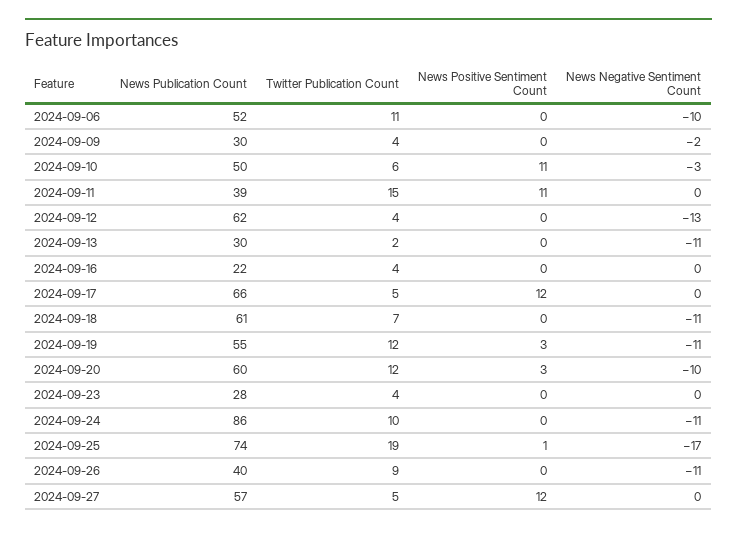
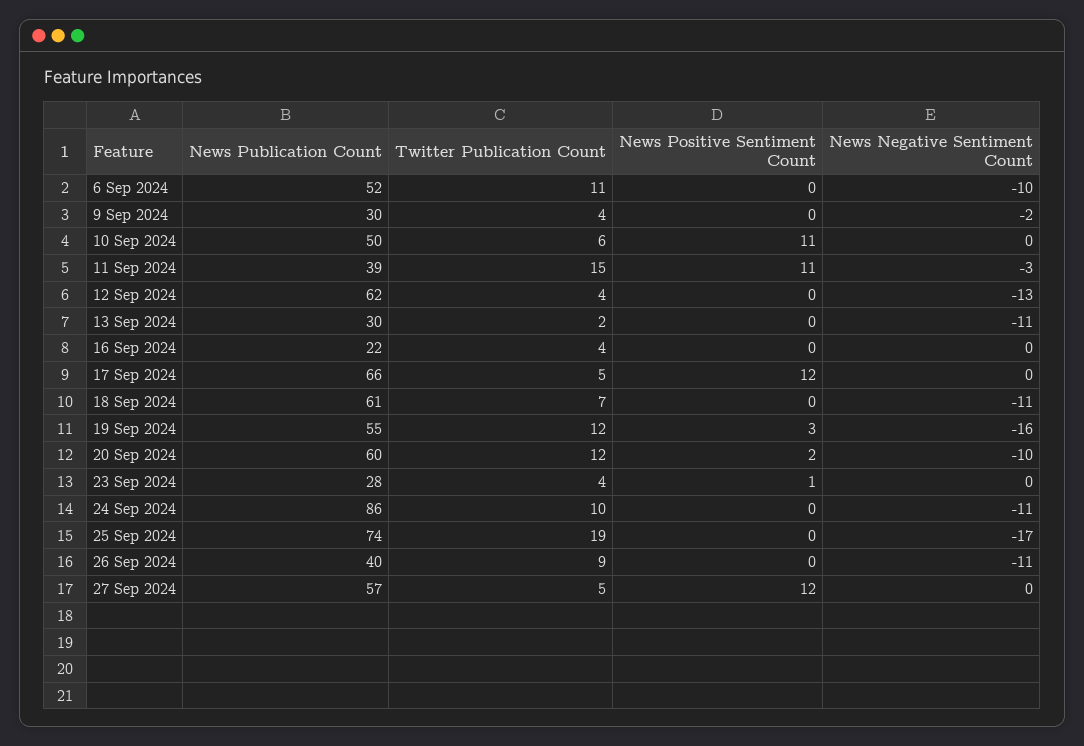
News Negative Sentiment Count, 2024-09-10: -3 -> 0
News Negative Sentiment Count, 2024-09-11: 0 -> -3
News Negative Sentiment Count, 2024-09-19: -11 -> -16
News Positive Sentiment Count, 2024-09-20: 3 -> 2
News Positive Sentiment Count, 2024-09-23: 0 -> 1
News Positive Sentiment Count, 2024-09-25: 1 -> 0

